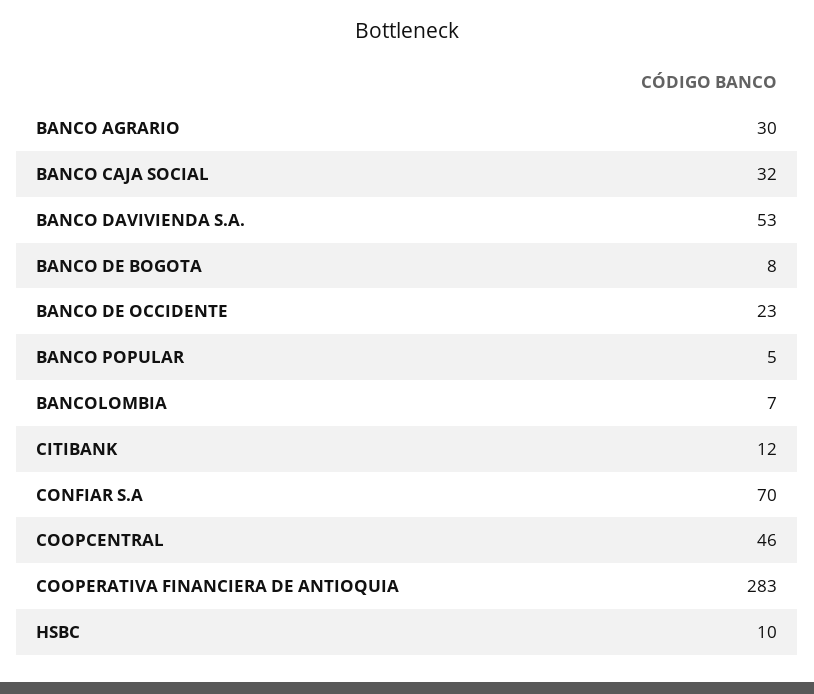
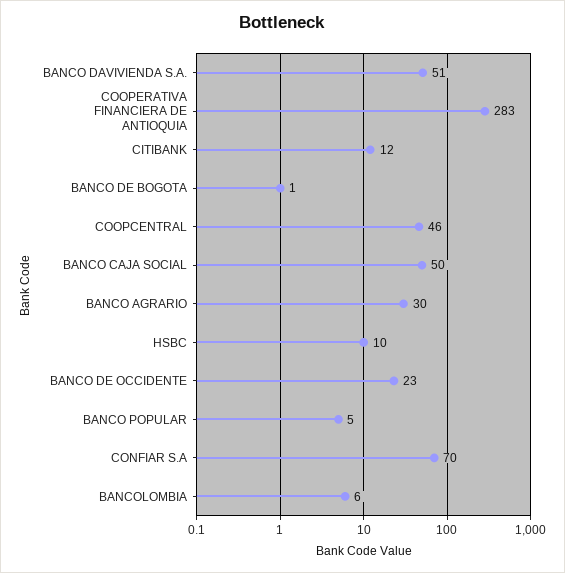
BANCO CAJA SOCIAL: 32 -> 50
BANCO DAVIVIENDA S.A.: 53 -> 51
BANCO DE BOGOTA: 8 -> 1
BANCOLOMBIA: 7 -> 6

